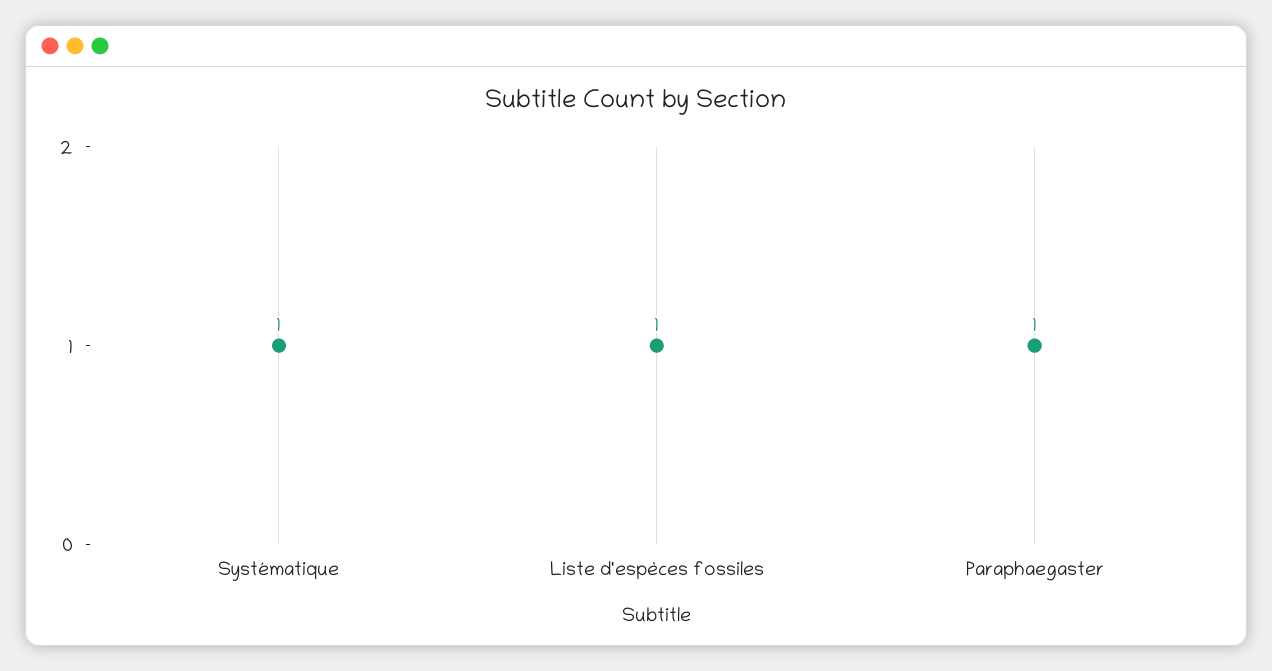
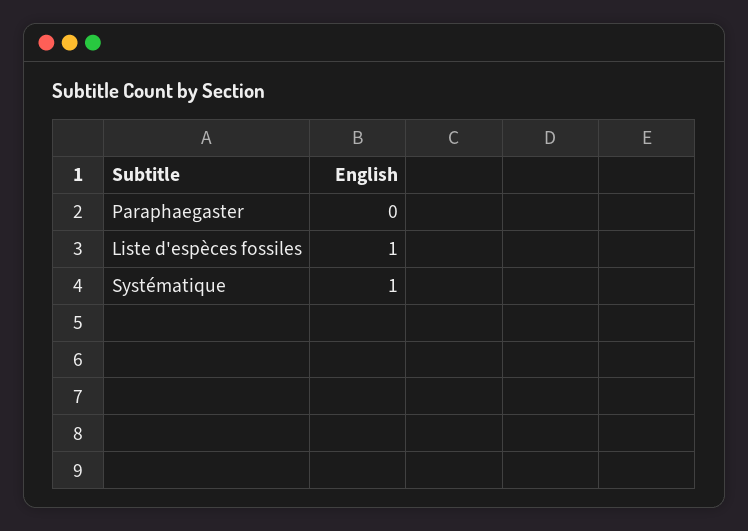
Paraphaegaster: 1 -> 0

